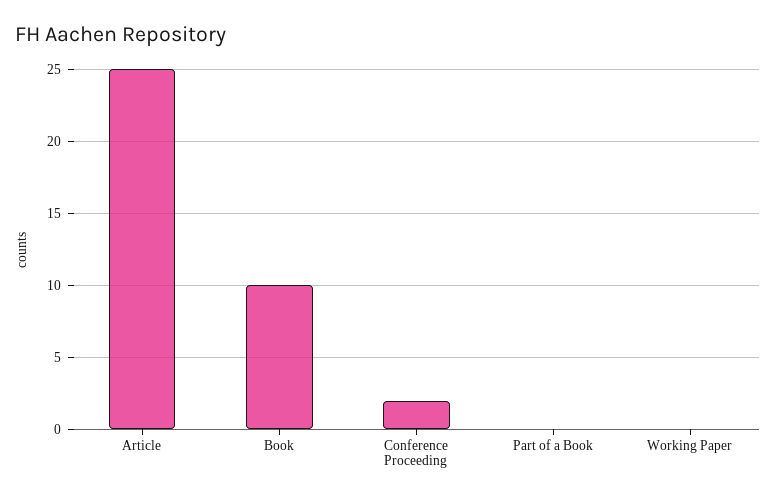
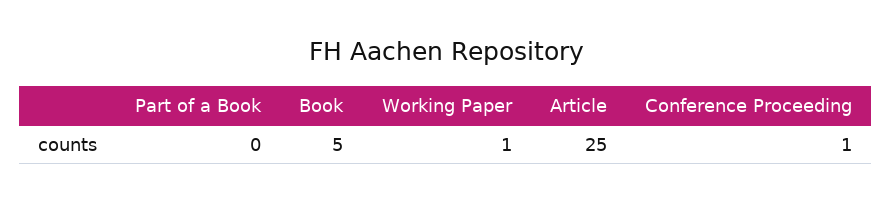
Book: 10 -> 5
Conference Proceeding: 2 -> 1
Working Paper: 0 -> 1

